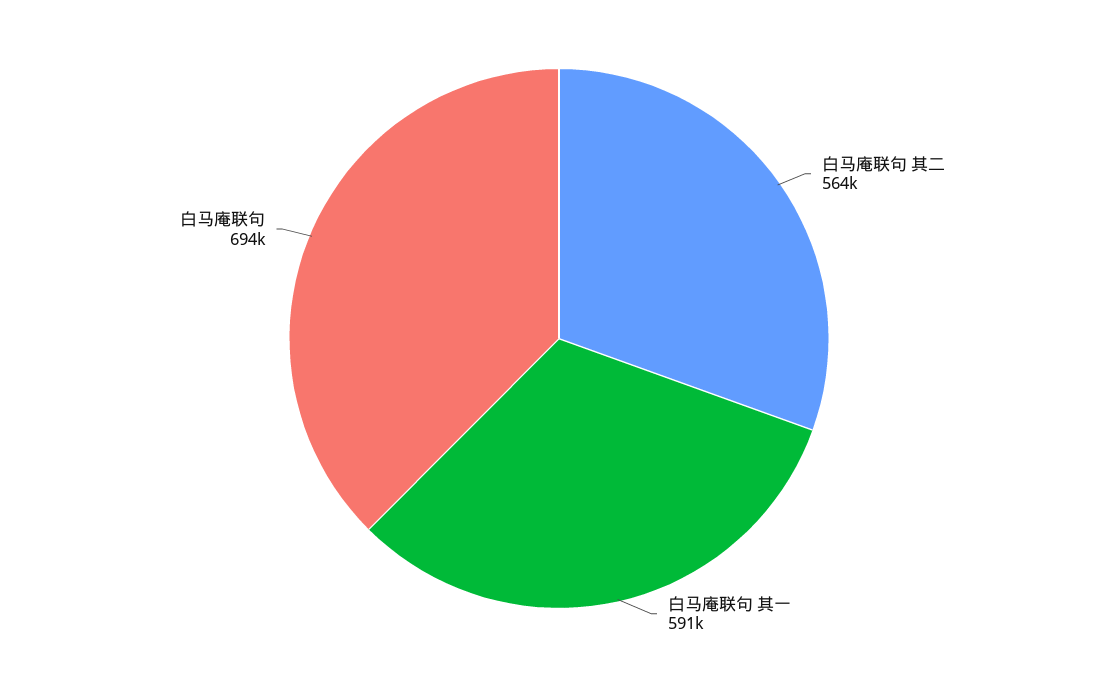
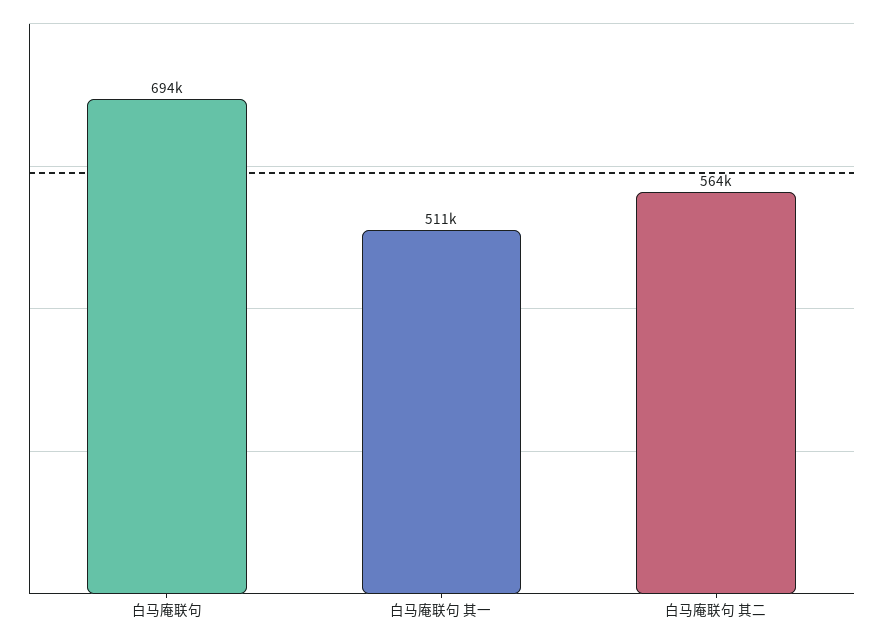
白马庵联句 其一: 591000 -> 511000

